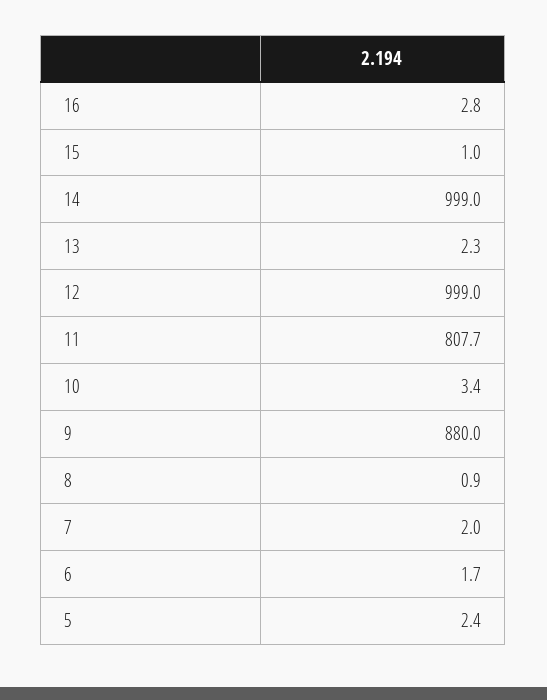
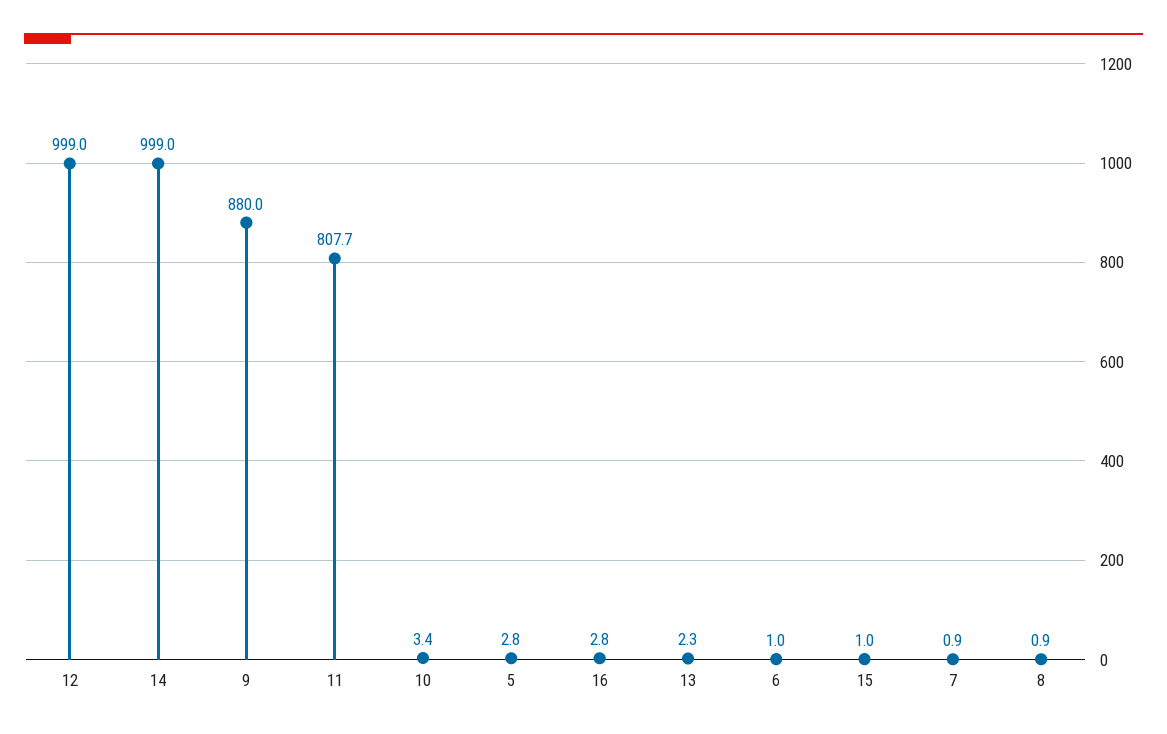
7: 2 -> 0.9
6: 1.7 -> 1
5: 2.4 -> 2.8

